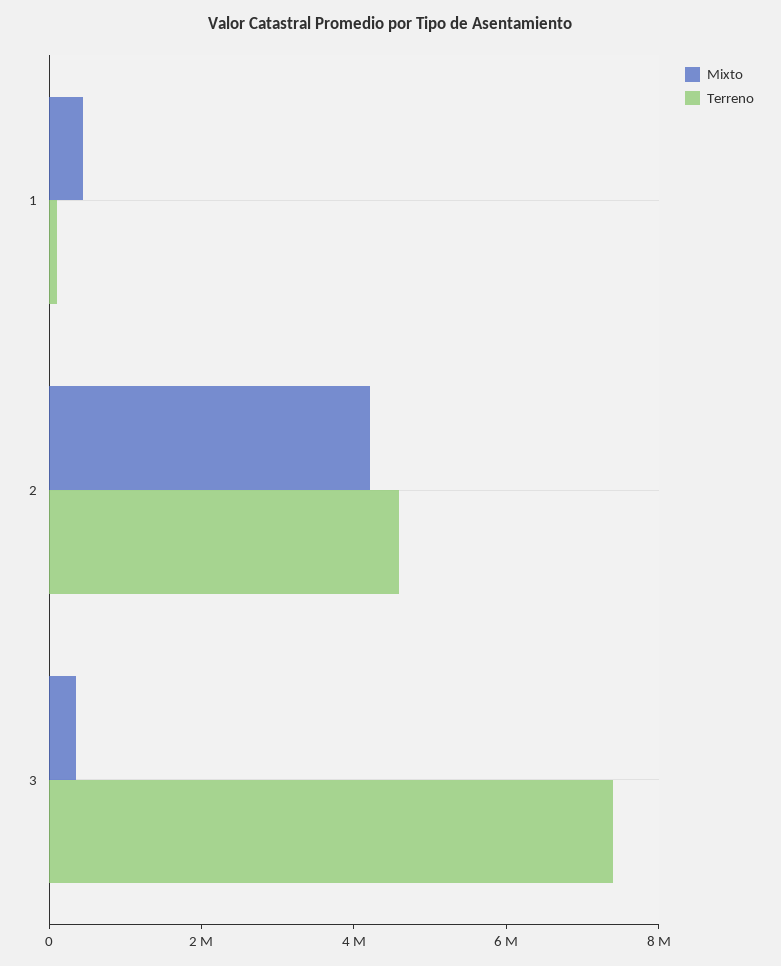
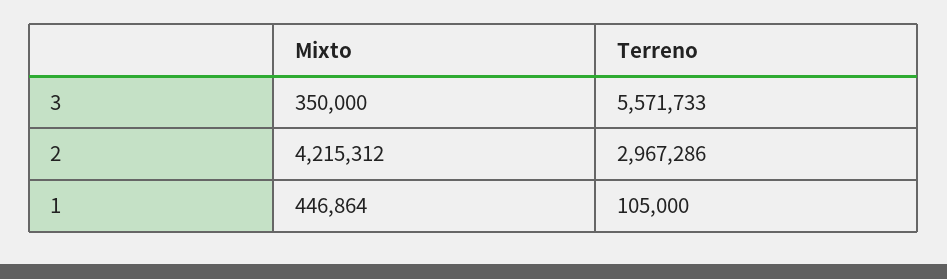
Terreno, 2: 4500000 -> 2967286
Terreno, 3: 7500000 -> 5571733

